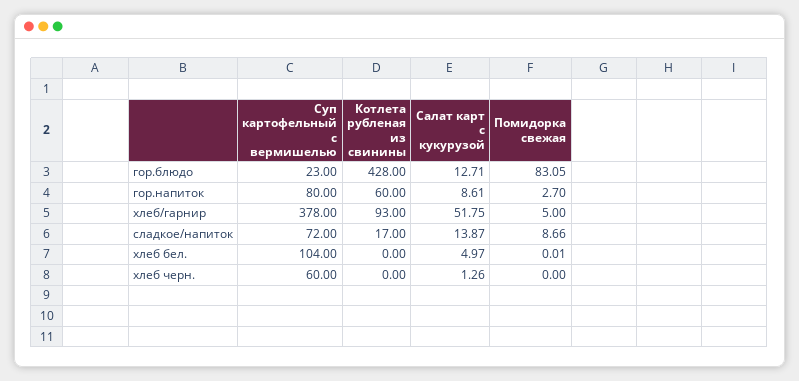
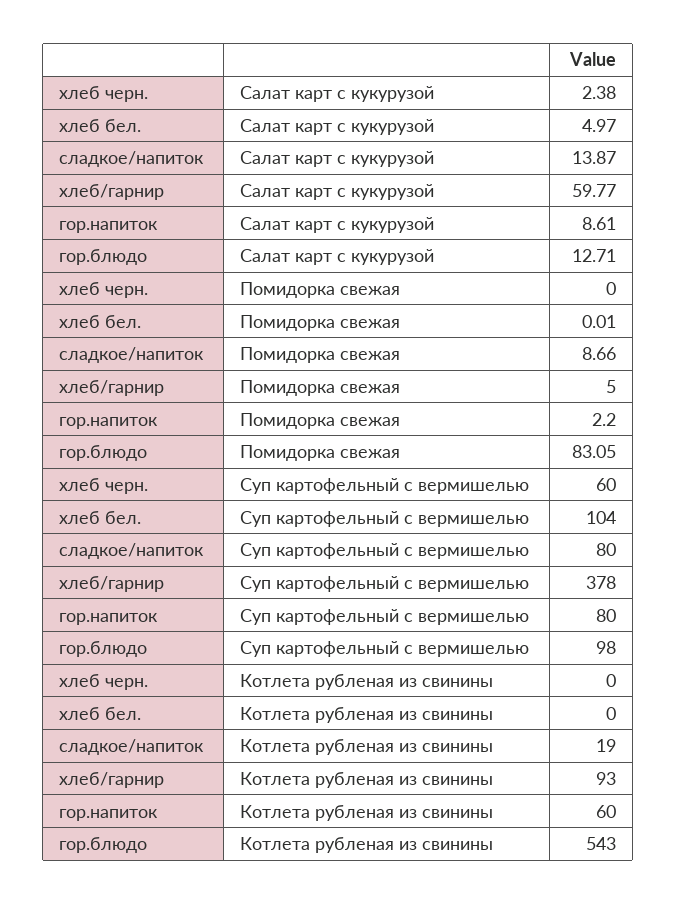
Суп картофельный с вермишелью, гор.блюдо: 23 -> 98
Котлета рубленая из свинины, гор.блюдо: 428 -> 543
Помидорка свежая, гор.напиток: 2.7 -> 2.2
Салат карт с кукурузой, хлеб/гарнир: 51.75 -> 59.77
Суп картофельный с вермишелью, сладкое/напиток: 72 -> 80
Котлета рубленая из свинины, сладкое/напиток: 17 -> 19
Салат карт с кукурузой, хлеб черн.: 1.26 -> 2.38

